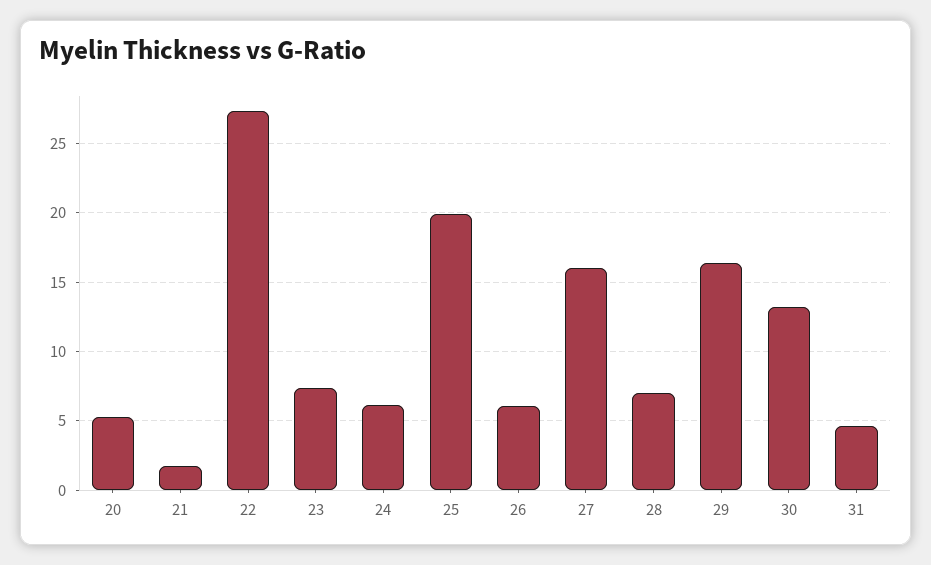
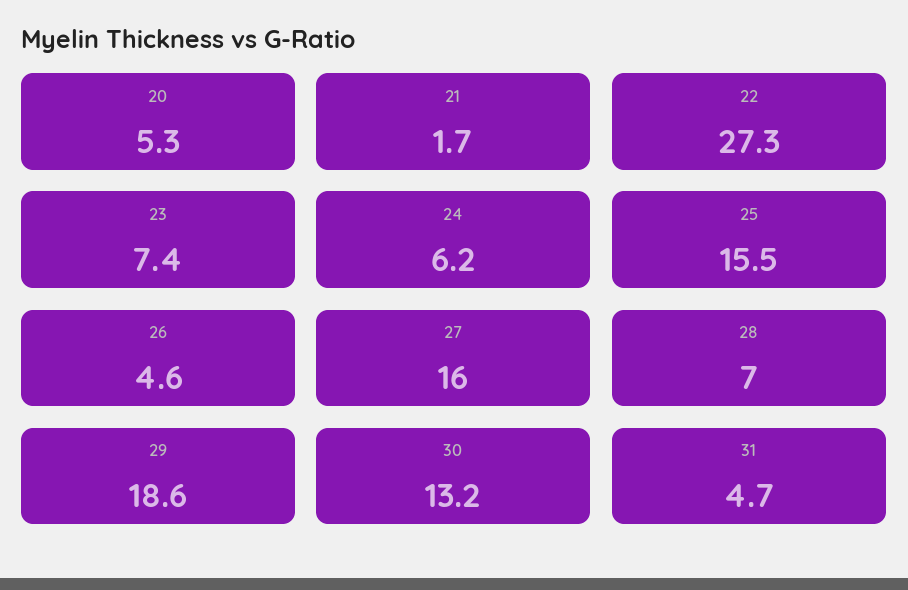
25: 20 -> 15.5
26: 6 -> 4.6
29: 16.5 -> 18.6

